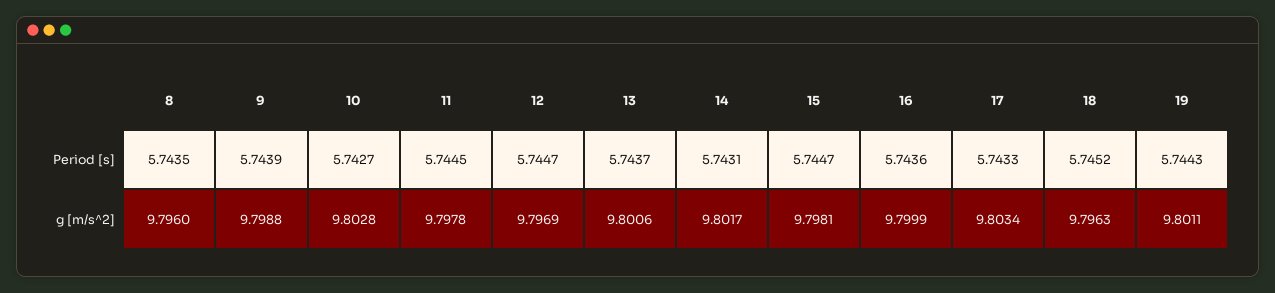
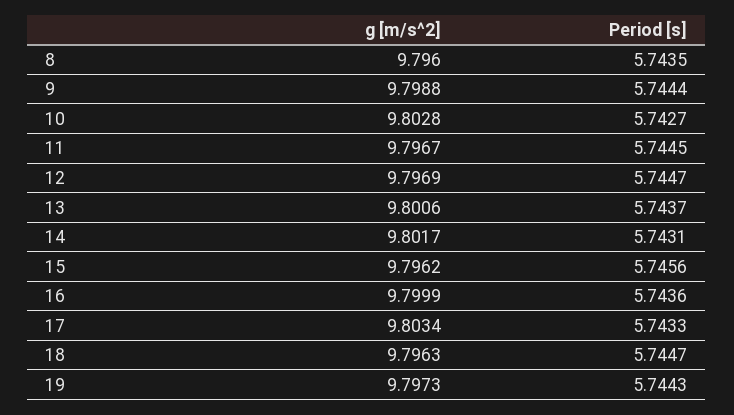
9, Period [s]: 5.7439 -> 5.7444
15, Period [s]: 5.7447 -> 5.7456
18, Period [s]: 5.7452 -> 5.7447
11, g [m/s^2]: 9.7978 -> 9.7967
15, g [m/s^2]: 9.7981 -> 9.7962
19, g [m/s^2]: 9.8011 -> 9.7973

